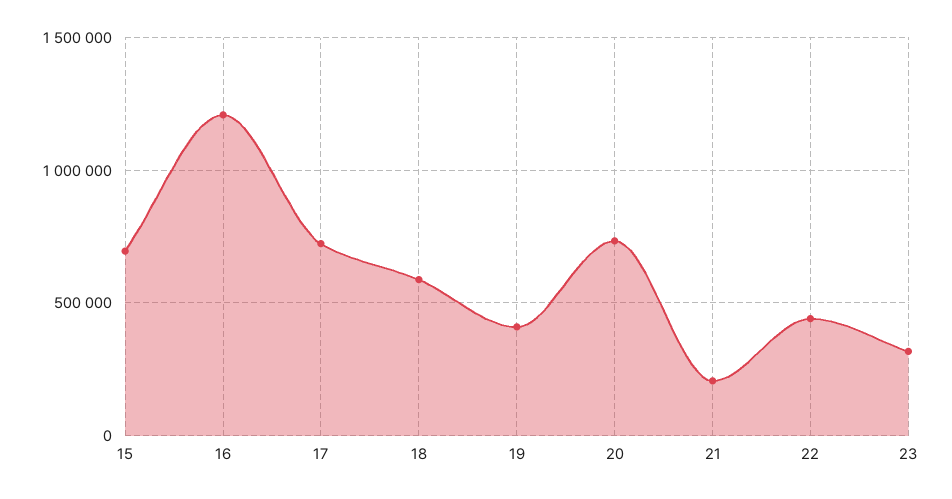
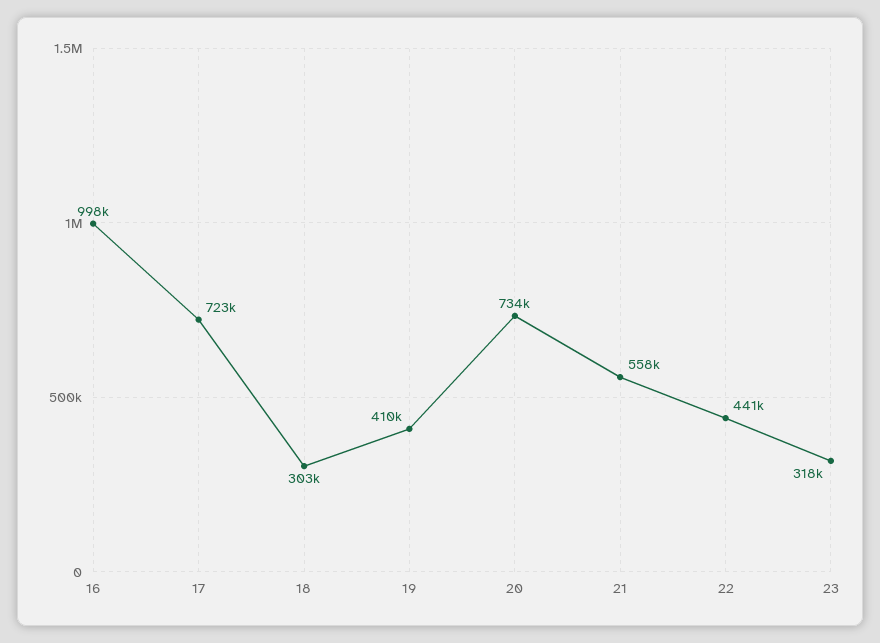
15: 700000 -> none
16: 1200000 -> 998000
18: 600000 -> 303000
21: 200000 -> 558000

